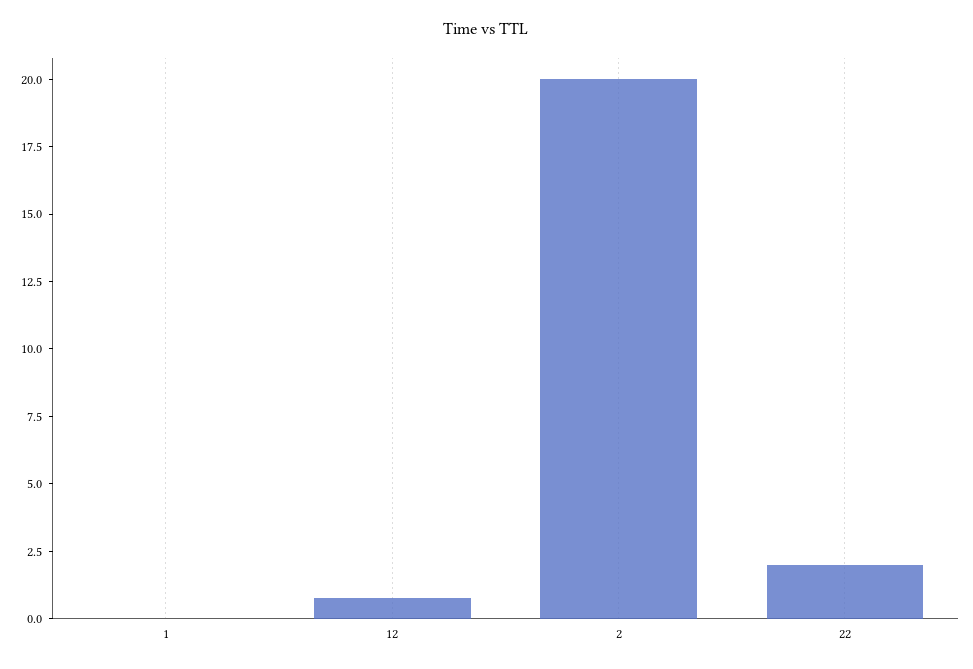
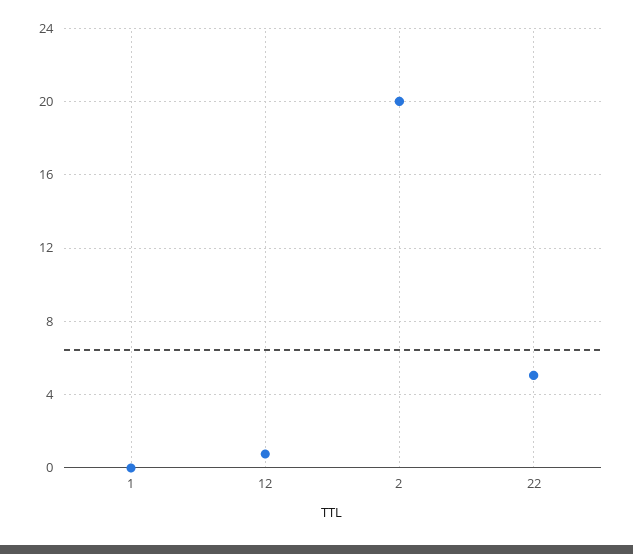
22: 2 -> 5

